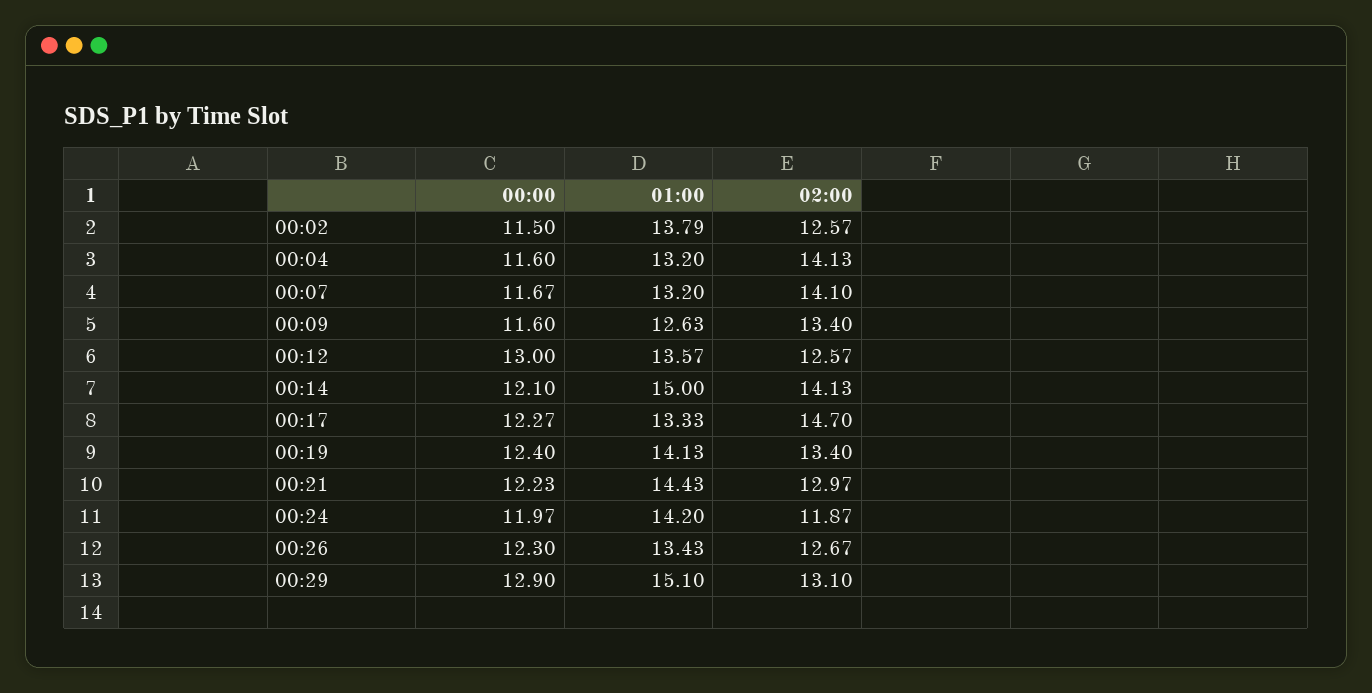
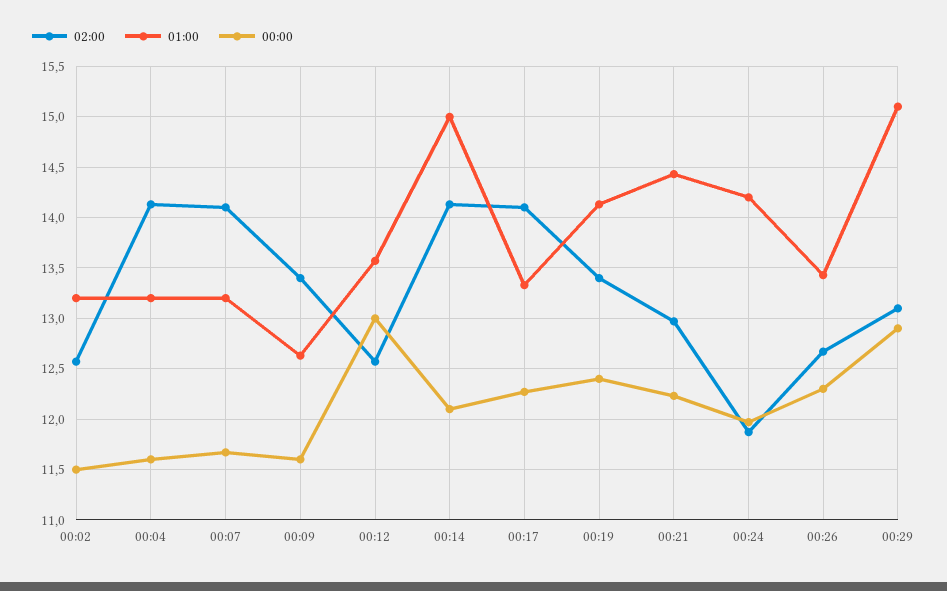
01:00, 00:02: 13.79 -> 13.2
02:00, 00:17: 14.7 -> 14.1

